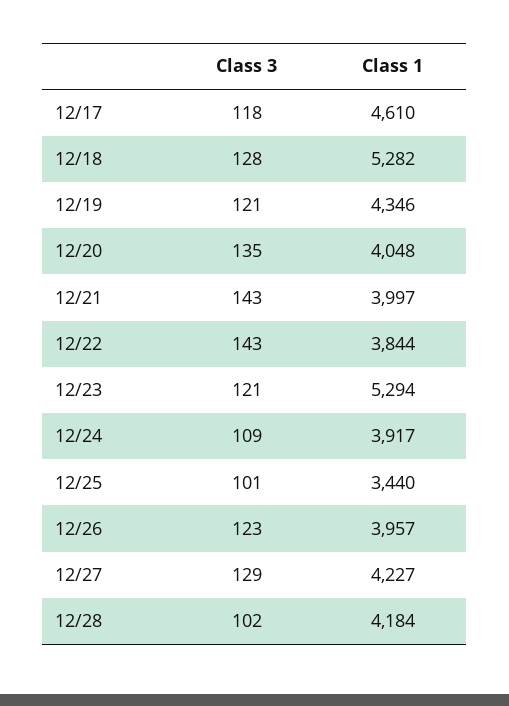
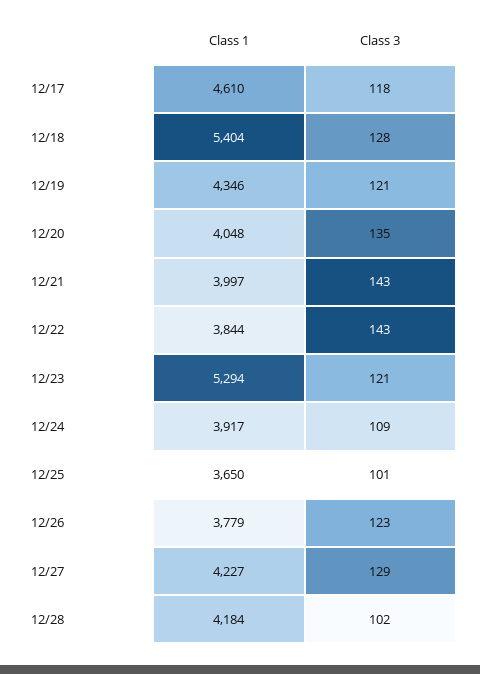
Class 1, 12/18: 5282 -> 5404
Class 1, 12/25: 3440 -> 3650
Class 1, 12/26: 3957 -> 3779

